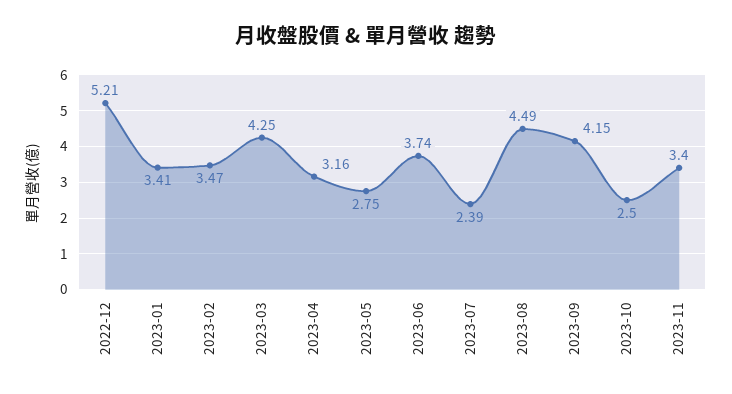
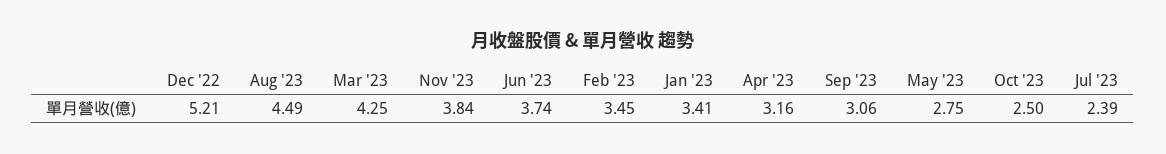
2023-02: 3.47 -> 3.45
2023-09: 4.15 -> 3.06
2023-11: 3.4 -> 3.84

